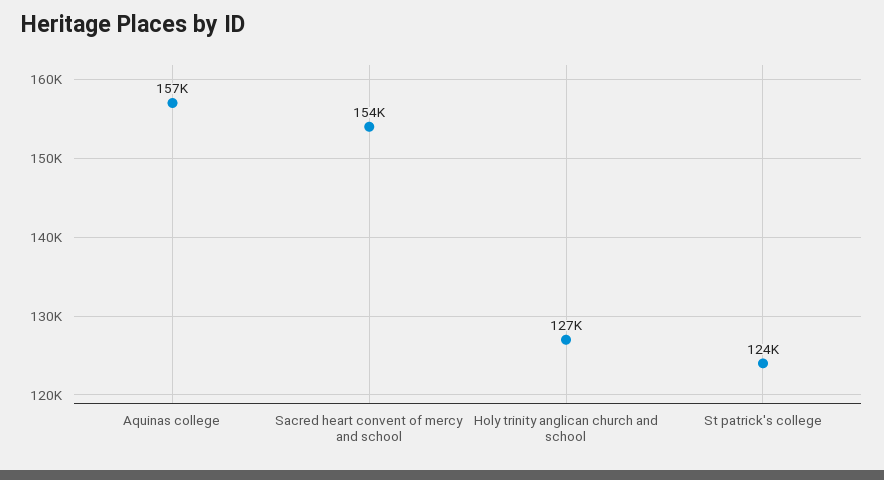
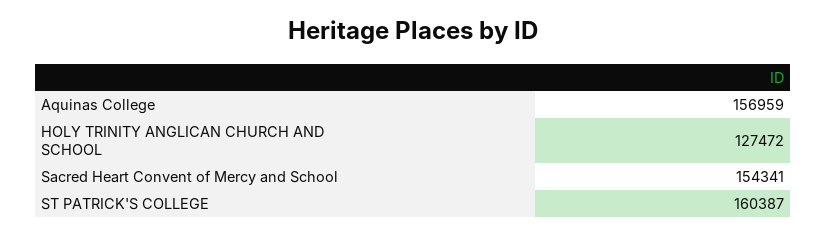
St patrick's college: 124000 -> 160387

